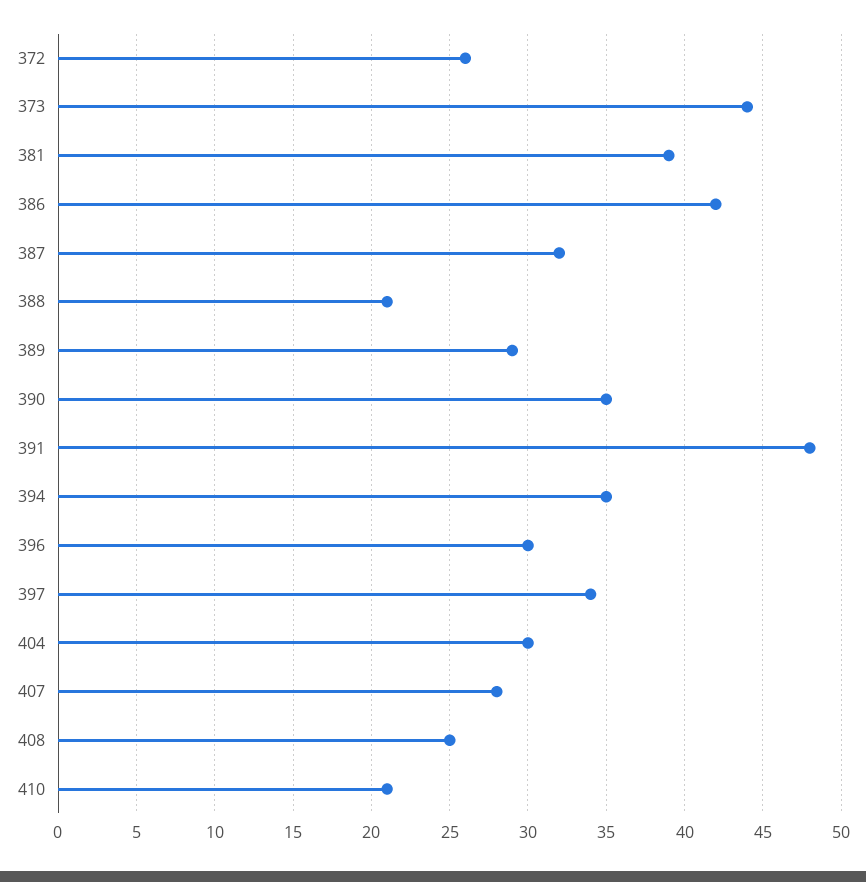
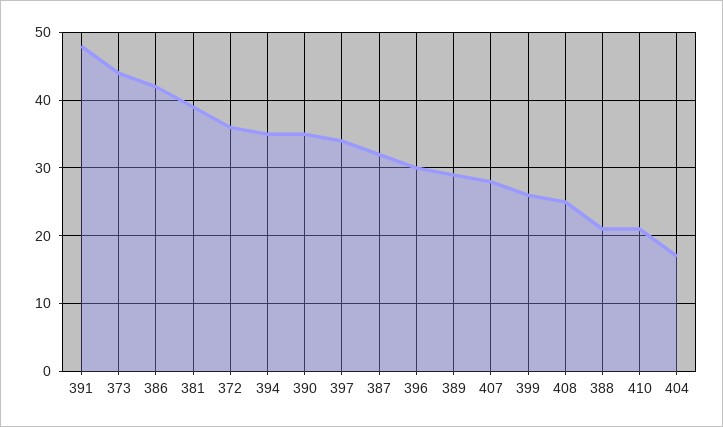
372: 26 -> 36
404: 30 -> 17
399: none -> 26

